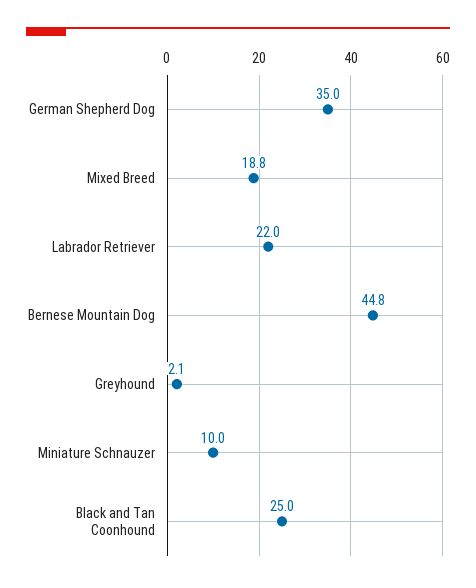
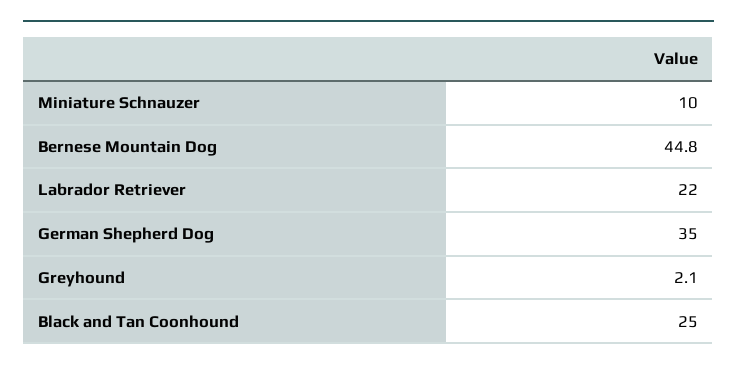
Mixed Breed: 18.8 -> none

